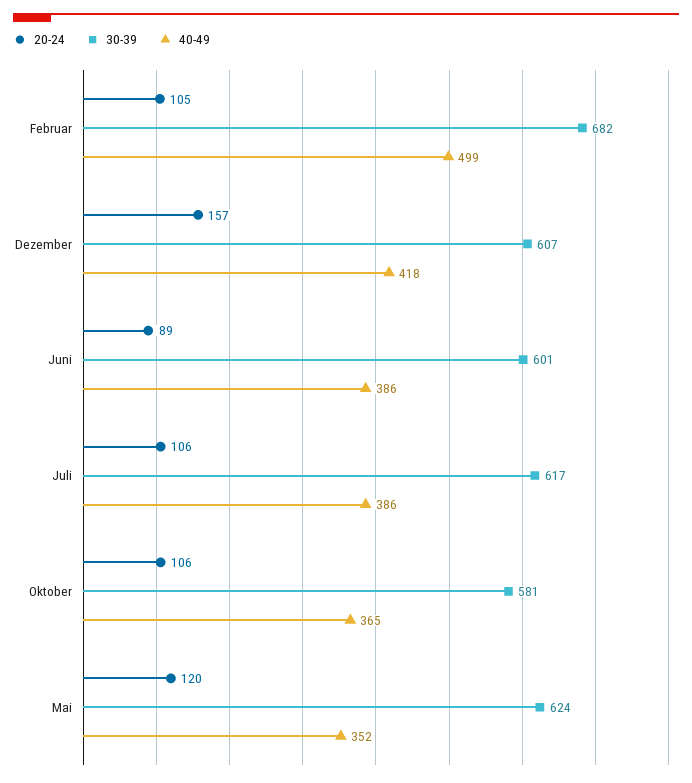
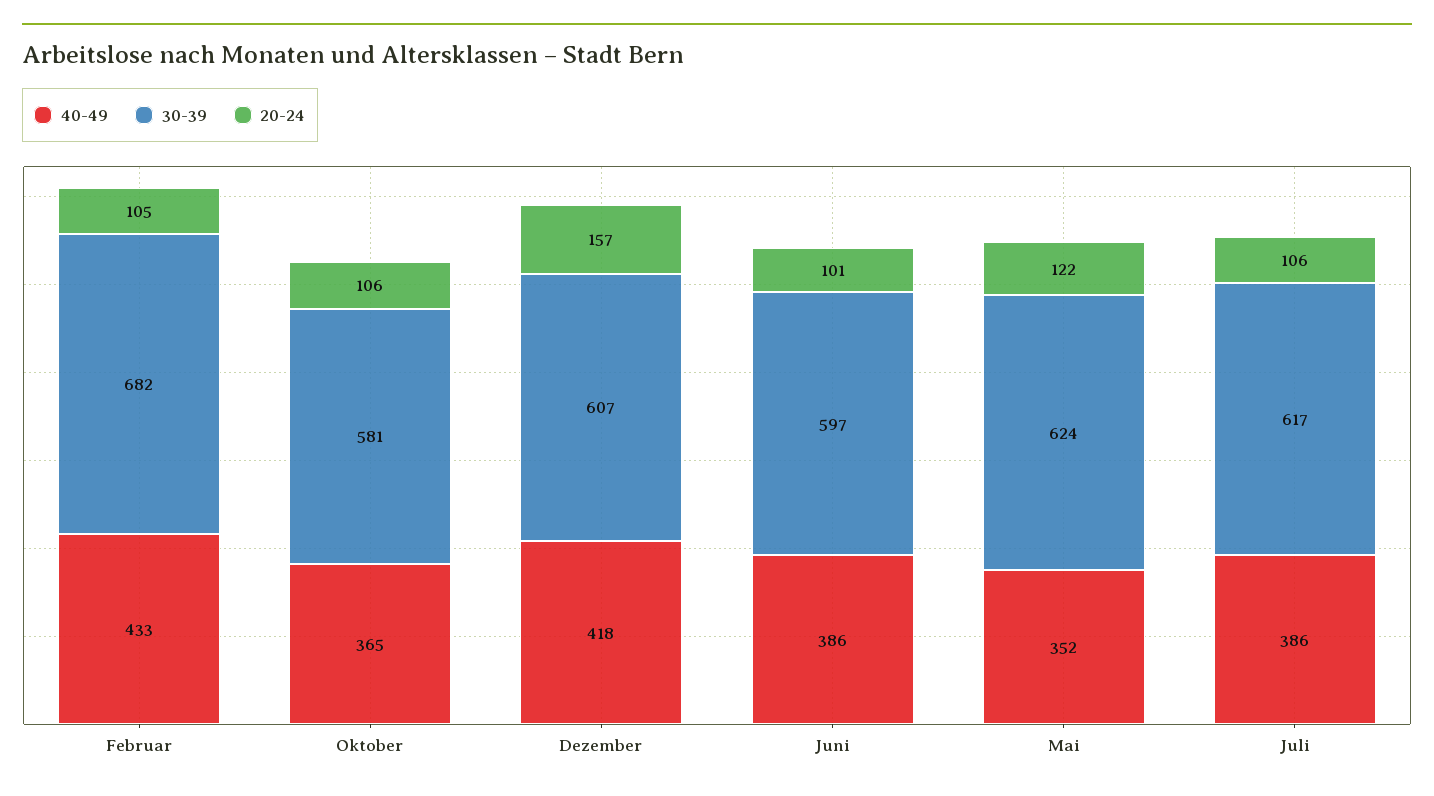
40-49, Februar: 499 -> 433
20-24, Juni: 89 -> 101
30-39, Juni: 601 -> 597
20-24, Mai: 120 -> 122

